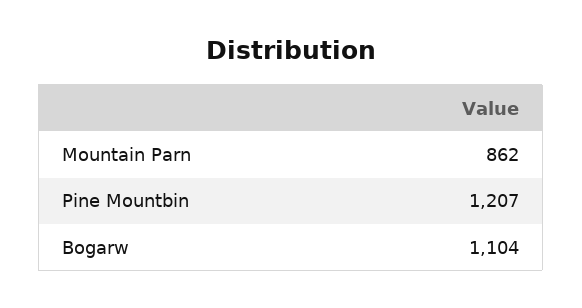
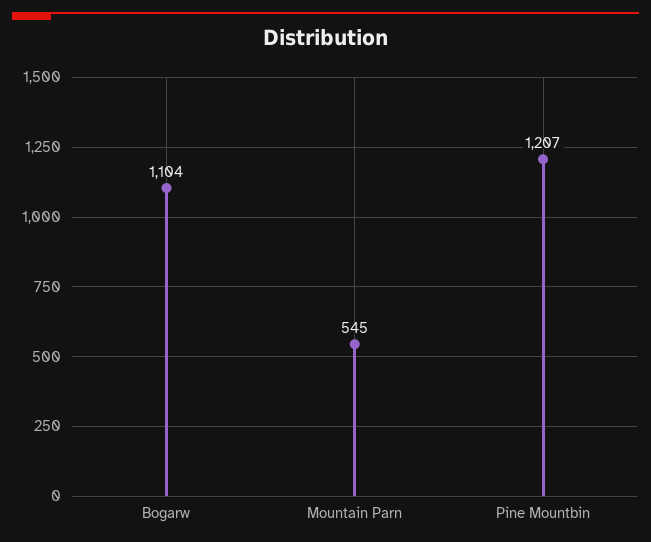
Mountain Parn: 862 -> 545

